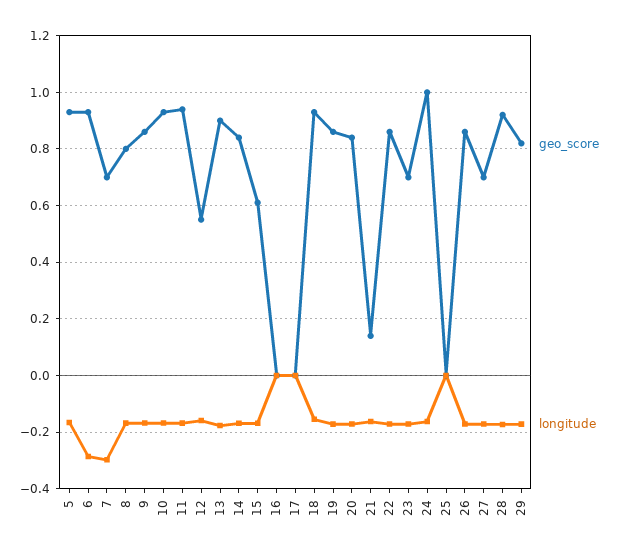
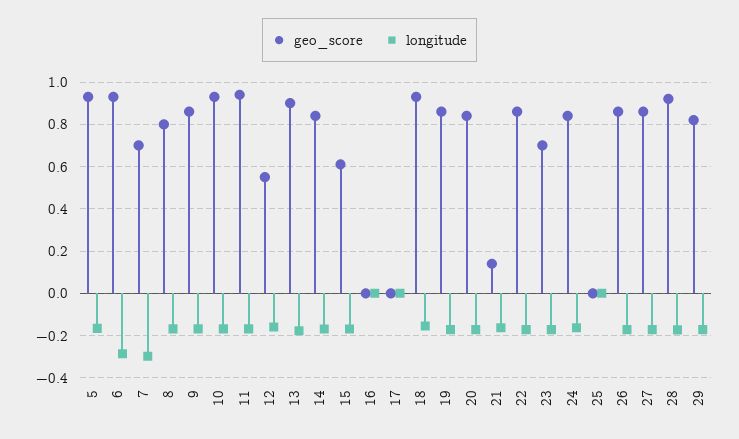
geo_score, 24: 1 -> 0.85
geo_score, 27: 0.7 -> 0.85

